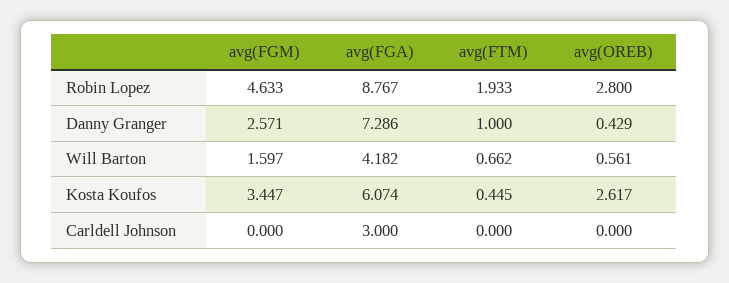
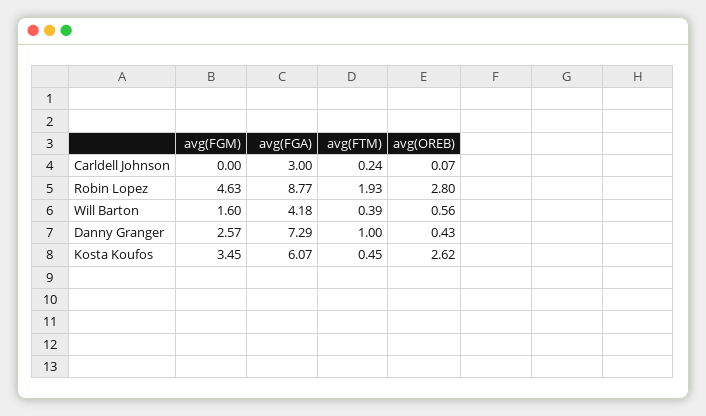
avg(FTM), Will Barton: 0.662 -> 0.39
avg(FTM), Carldell Johnson: 0 -> 0.24
avg(OREB), Carldell Johnson: 0 -> 0.07

